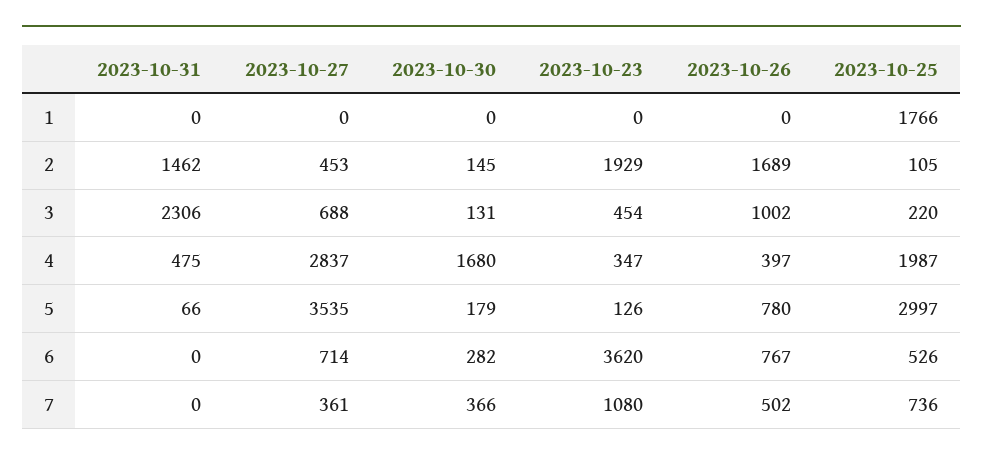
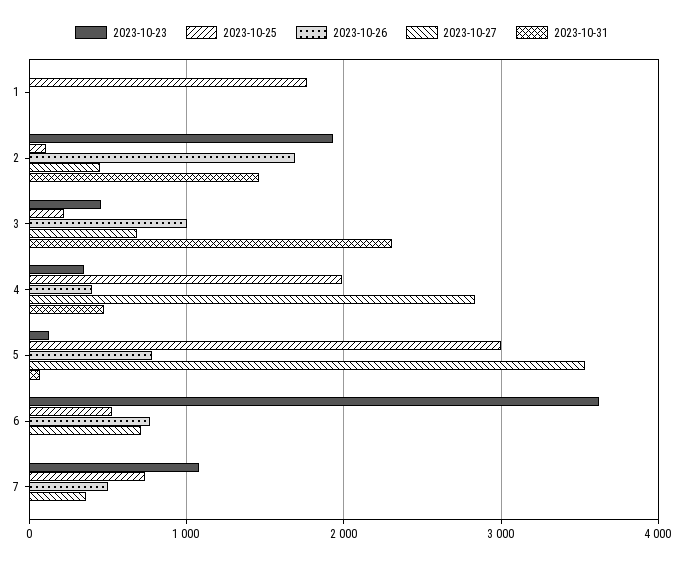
2023-10-30, 1: 0 -> none
2023-10-30, 2: 145 -> none
2023-10-30, 3: 131 -> none
2023-10-30, 4: 1680 -> none
2023-10-30, 5: 179 -> none
2023-10-30, 6: 282 -> none
2023-10-30, 7: 366 -> none

